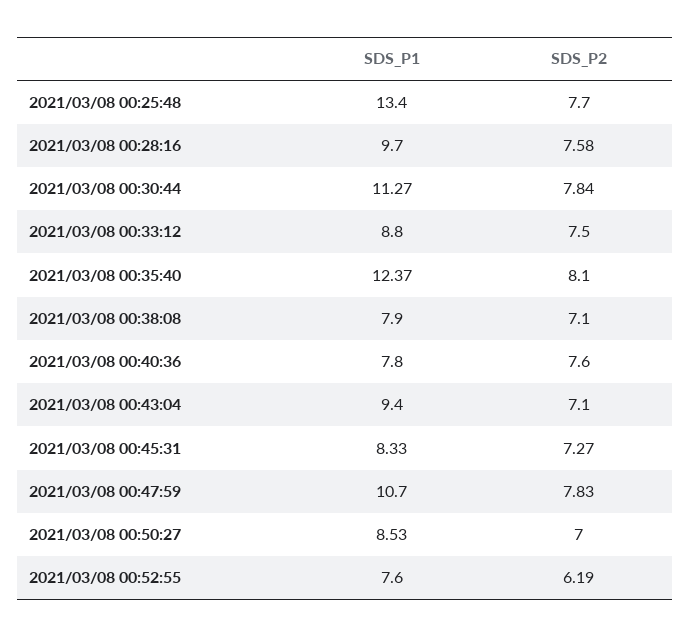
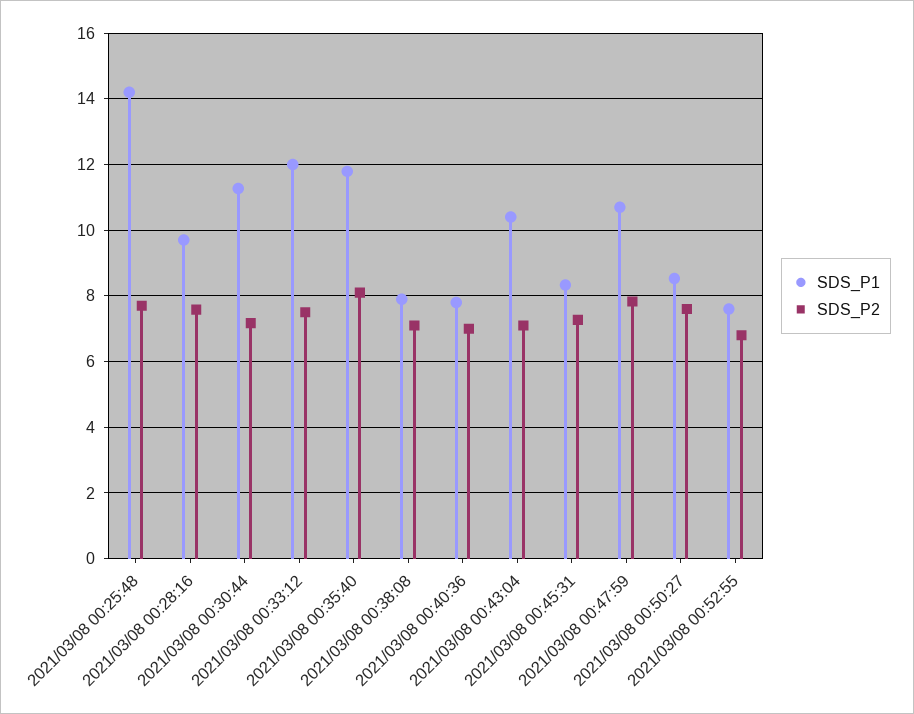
SDS_P1, 2021/03/08 00:25:48: 13.4 -> 14.2
SDS_P2, 2021/03/08 00:30:44: 7.84 -> 7.2
SDS_P1, 2021/03/08 00:33:12: 8.8 -> 12
SDS_P1, 2021/03/08 00:35:40: 12.37 -> 11.8
SDS_P2, 2021/03/08 00:40:36: 7.6 -> 7
SDS_P1, 2021/03/08 00:43:04: 9.4 -> 10.4
SDS_P2, 2021/03/08 00:50:27: 7 -> 7.6
SDS_P2, 2021/03/08 00:52:55: 6.19 -> 6.8

